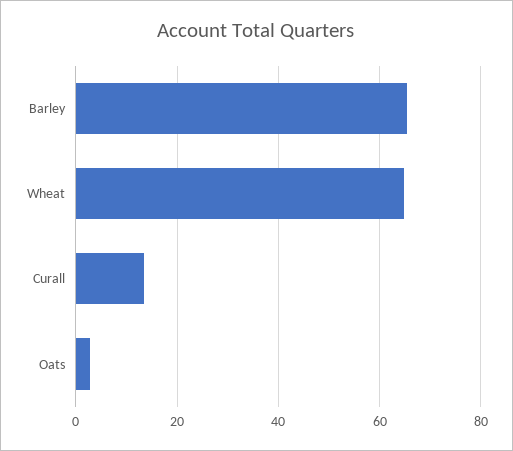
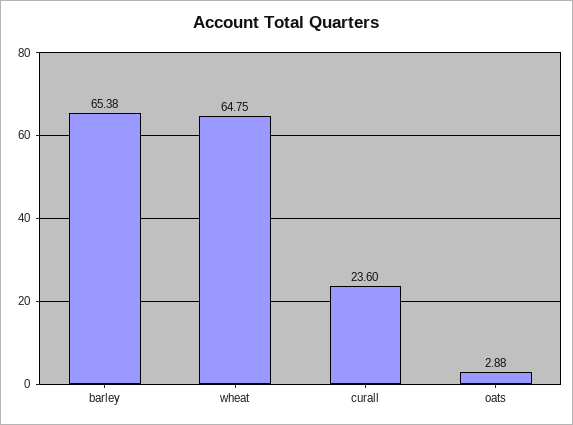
Curall: 14 -> 23.6

